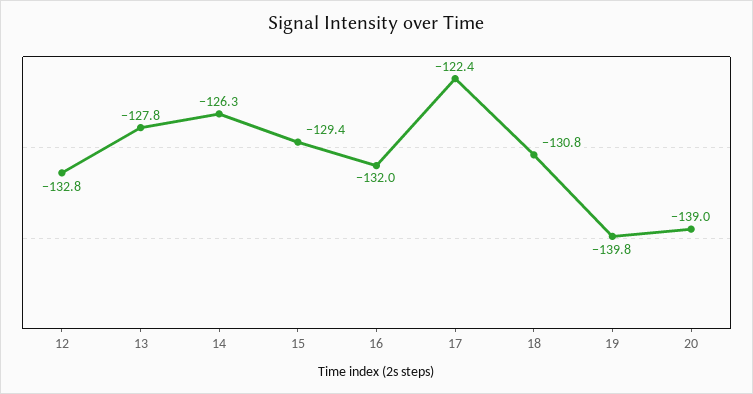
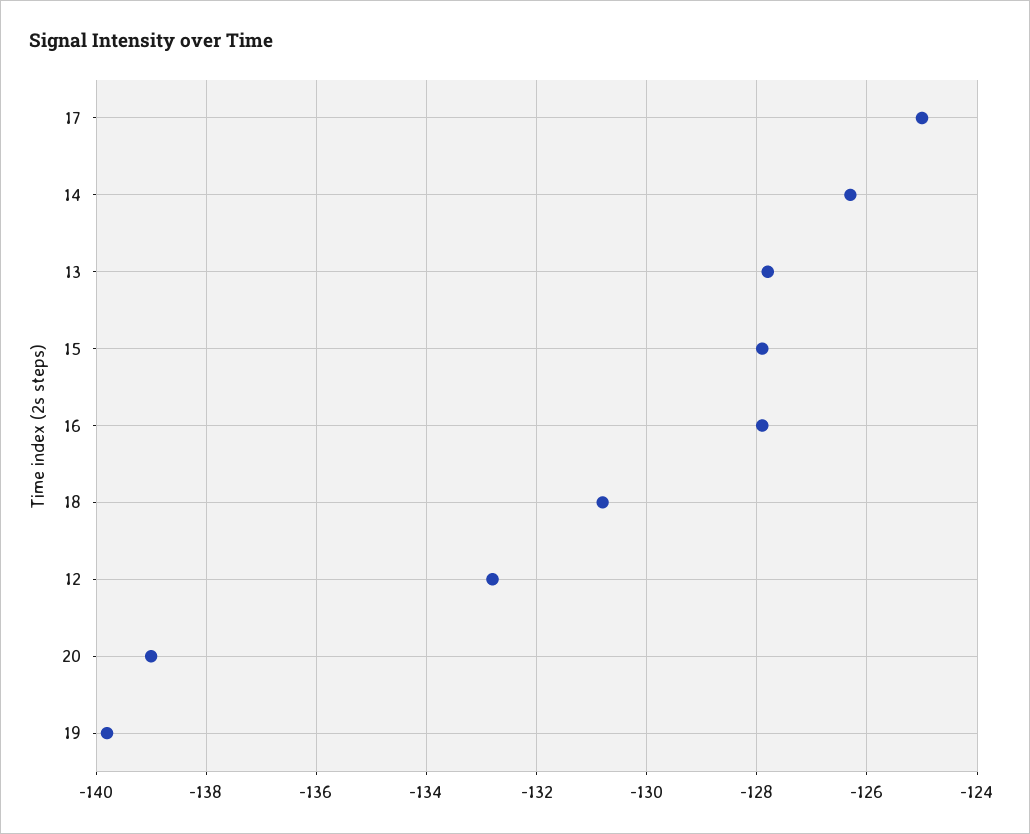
15: -129.4 -> -128
16: -132 -> -128
17: -122.4 -> -125

